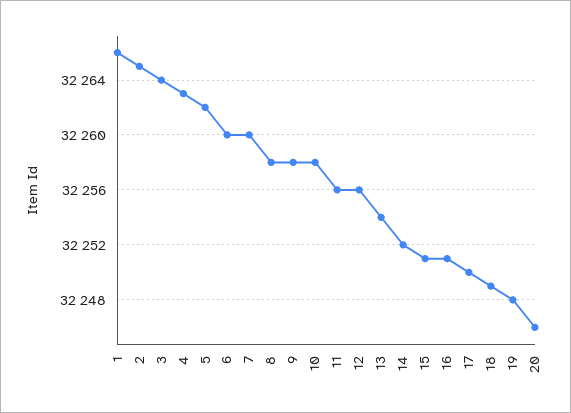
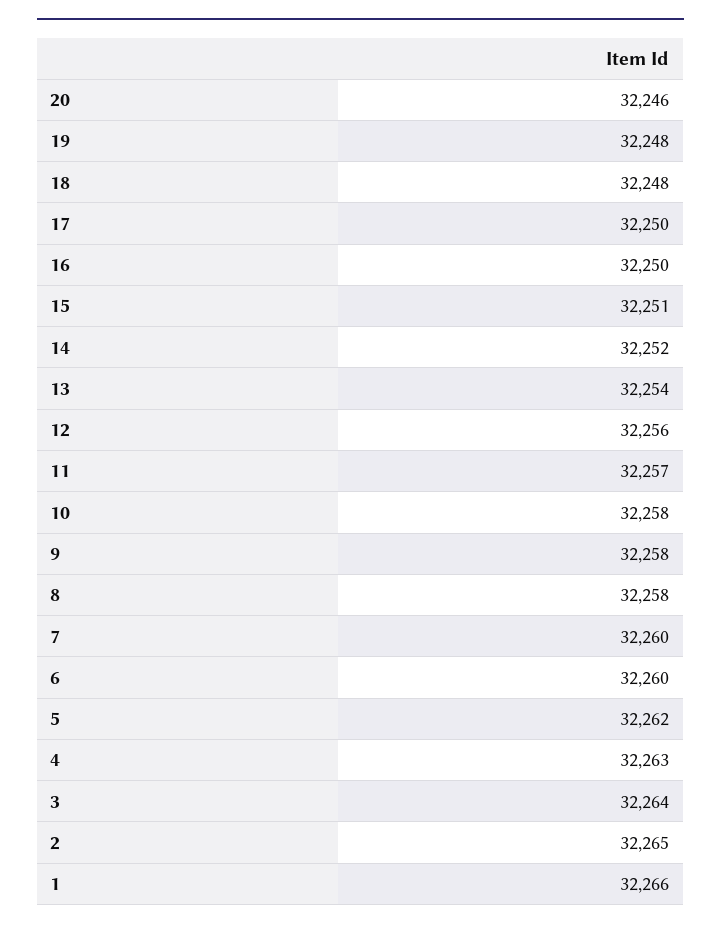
11: 32256 -> 32257
16: 32251 -> 32250
18: 32249 -> 32248

